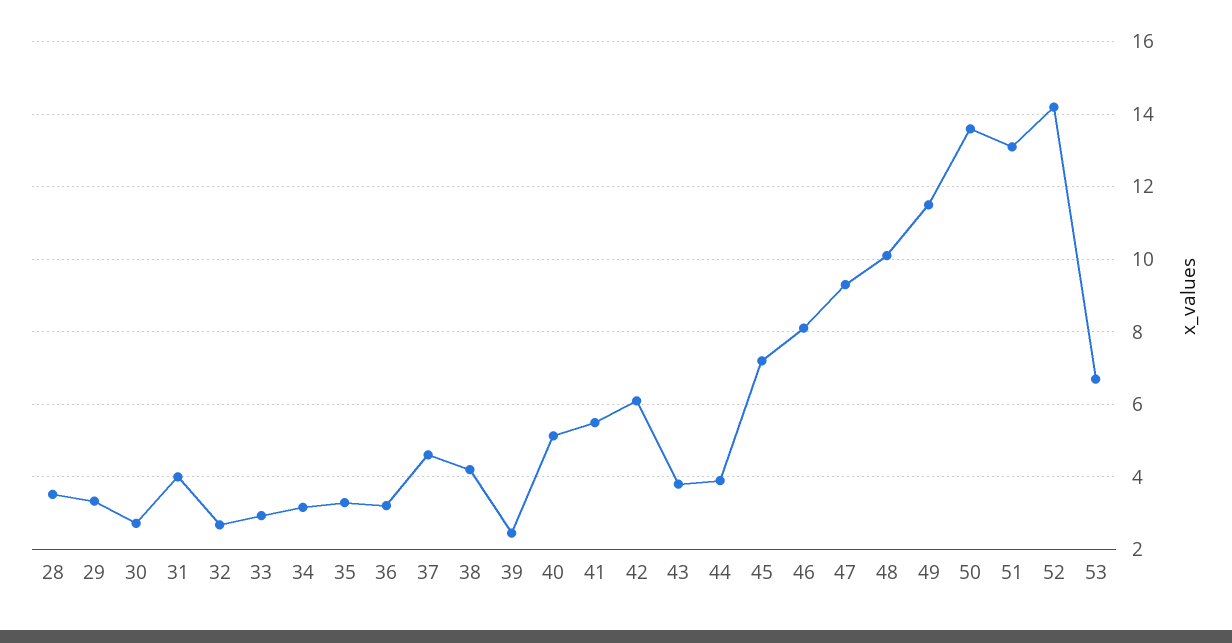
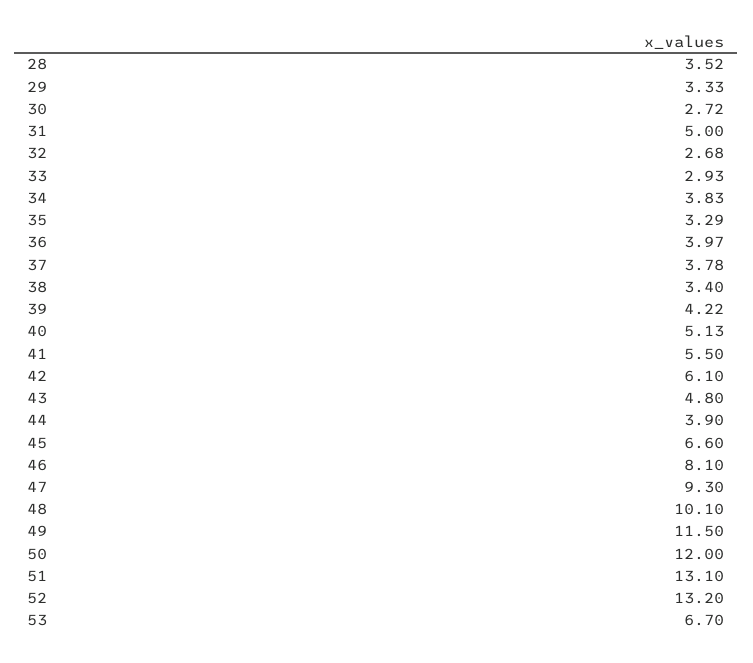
31: 4 -> 5
34: 3.2 -> 3.83
36: 3.2 -> 3.97
37: 4.6 -> 3.78
38: 4.2 -> 3.4
39: 2.4 -> 4.22
43: 3.8 -> 4.8
45: 7.2 -> 6.6
50: 13.6 -> 12
52: 14.2 -> 13.2

